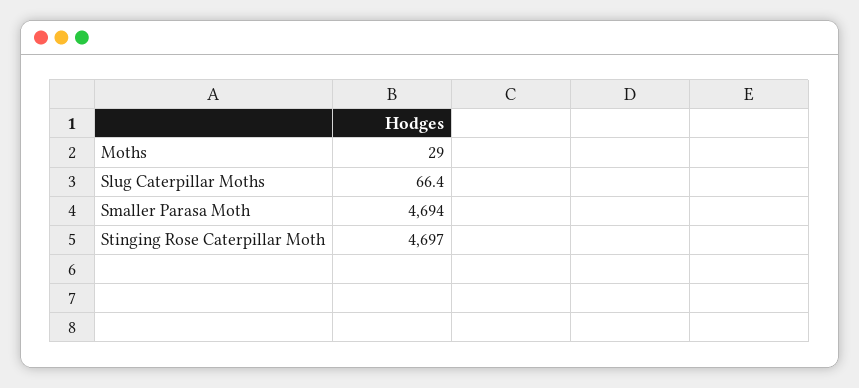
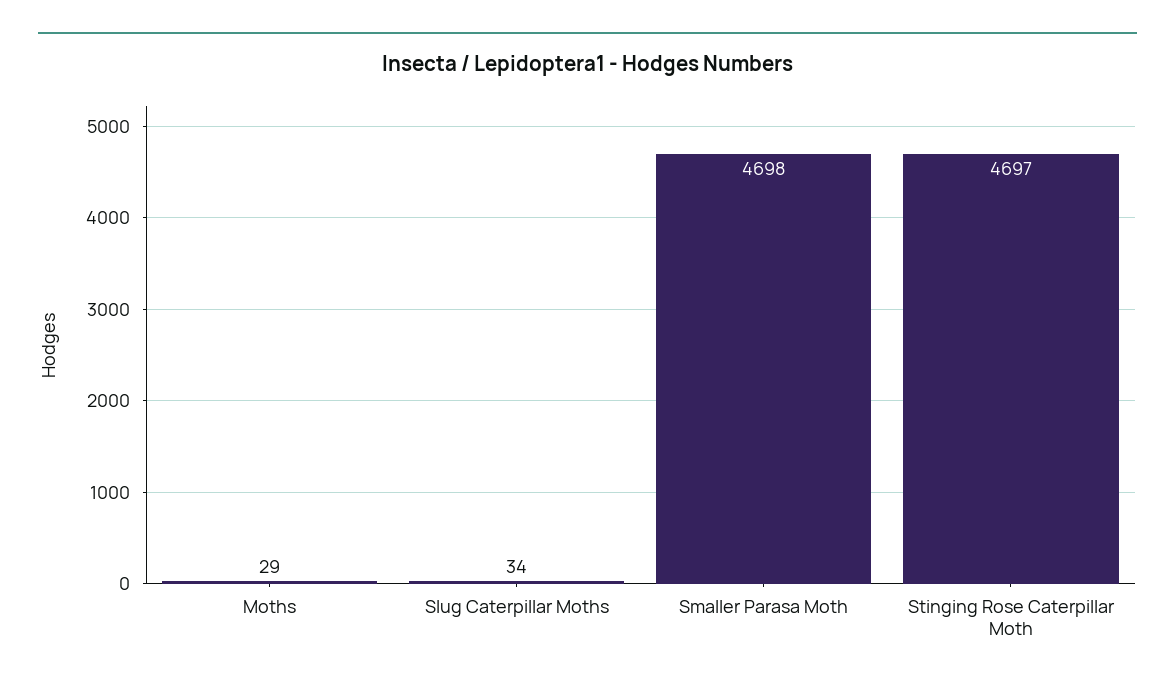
Slug Caterpillar Moths: 66.4 -> 34
Smaller Parasa Moth: 4694 -> 4698

